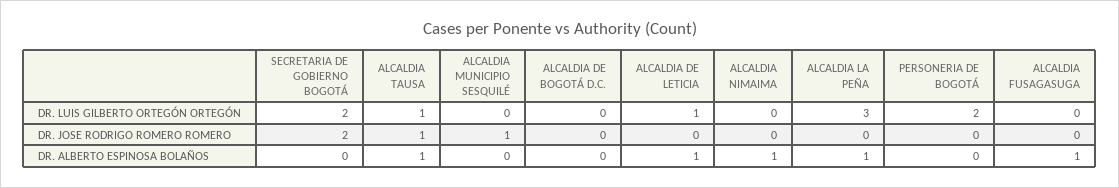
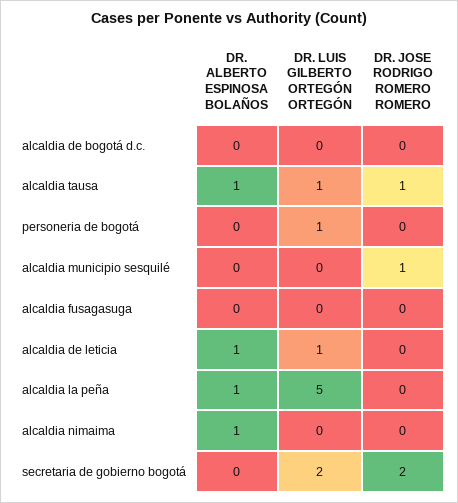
ALCALDIA LA PEÑA, DR. LUIS GILBERTO ORTEGÓN ORTEGÓN: 3 -> 5
PERSONERIA DE BOGOTÁ, DR. LUIS GILBERTO ORTEGÓN ORTEGÓN: 2 -> 1
ALCALDIA FUSAGASUGA, DR. ALBERTO ESPINOSA BOLAÑOS: 1 -> 0

